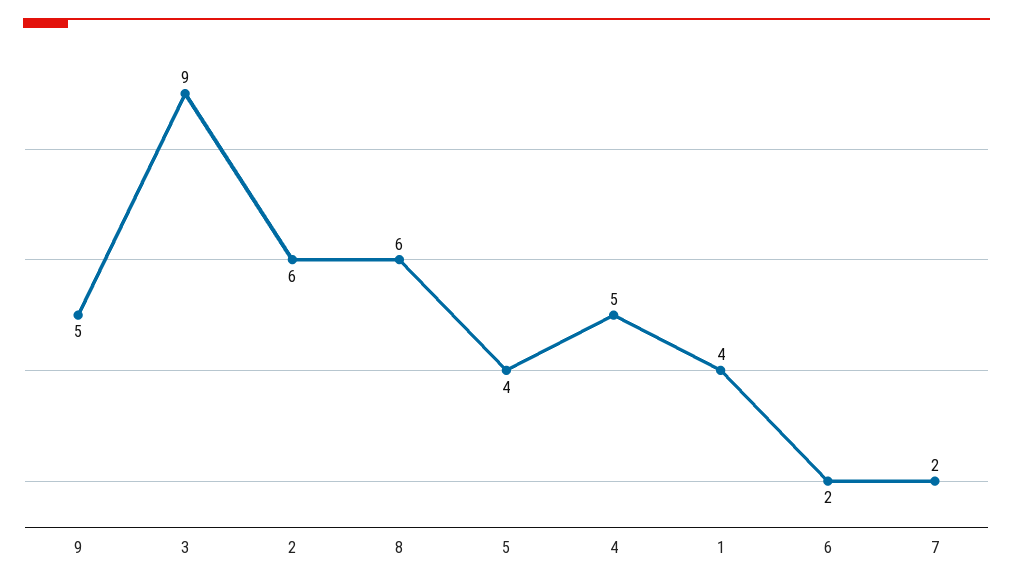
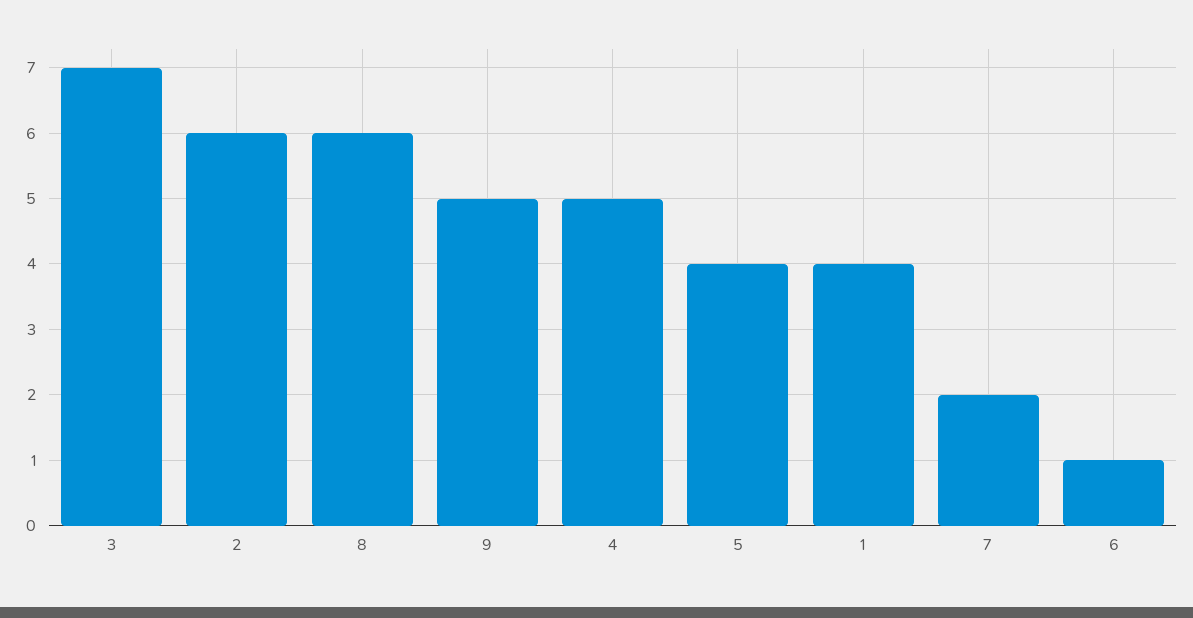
3: 9 -> 7
6: 2 -> 1

